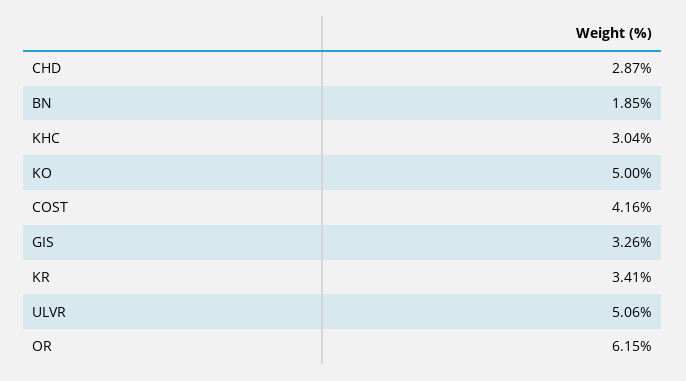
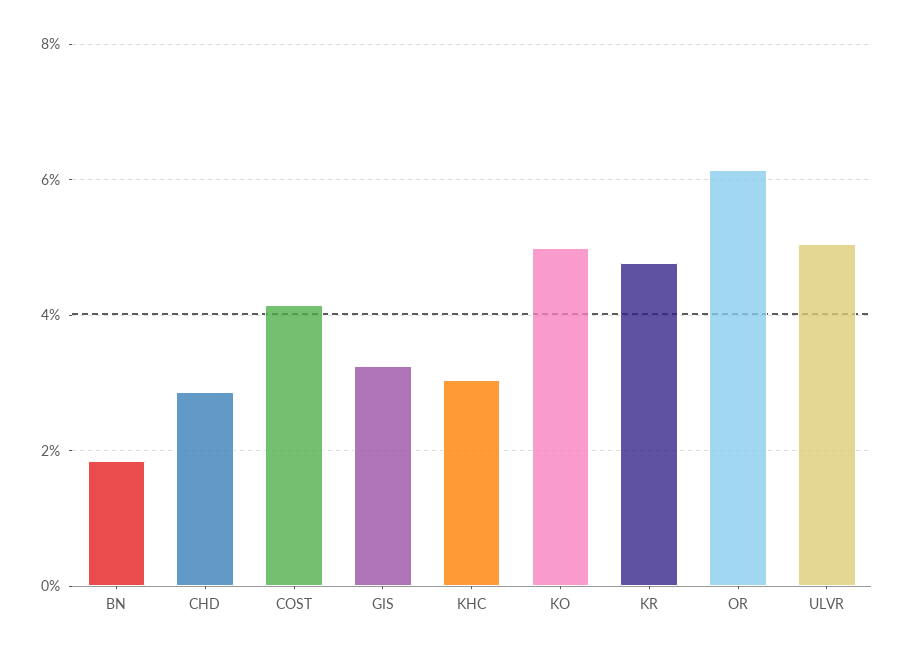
KR: 3.41 -> 4.8

